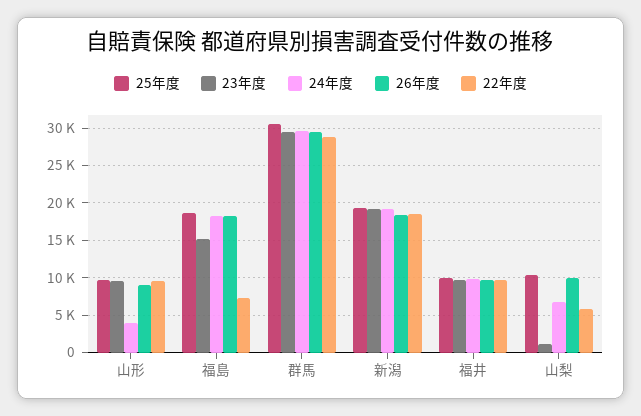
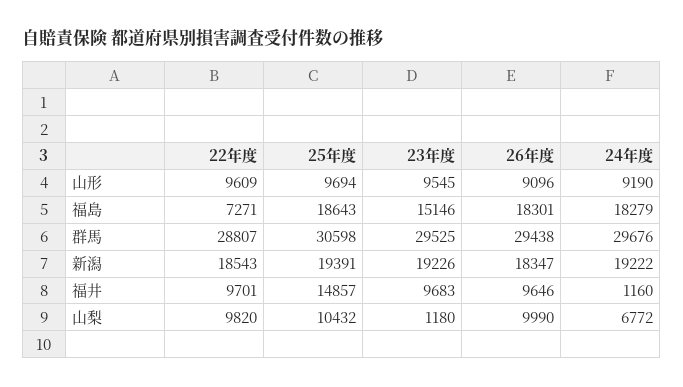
24年度, 山形: 4000 -> 9190
25年度, 福井: 10000 -> 14857
24年度, 福井: 10000 -> 1160
22年度, 山梨: 6000 -> 9820

